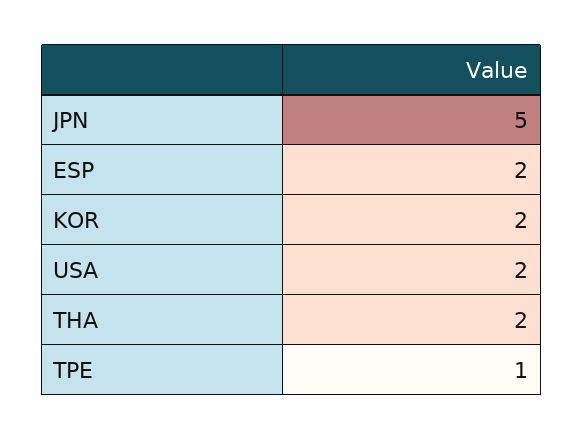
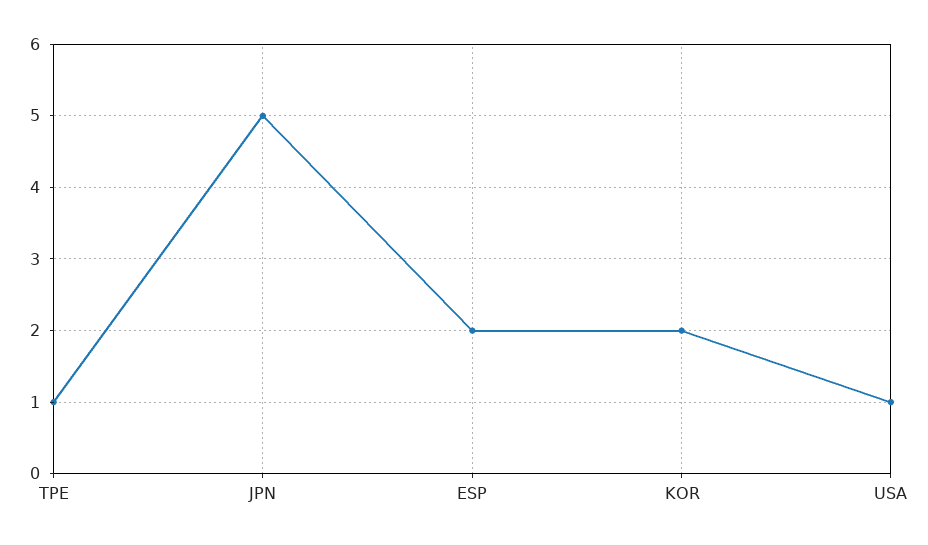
USA: 2 -> 1
THA: 2 -> none

